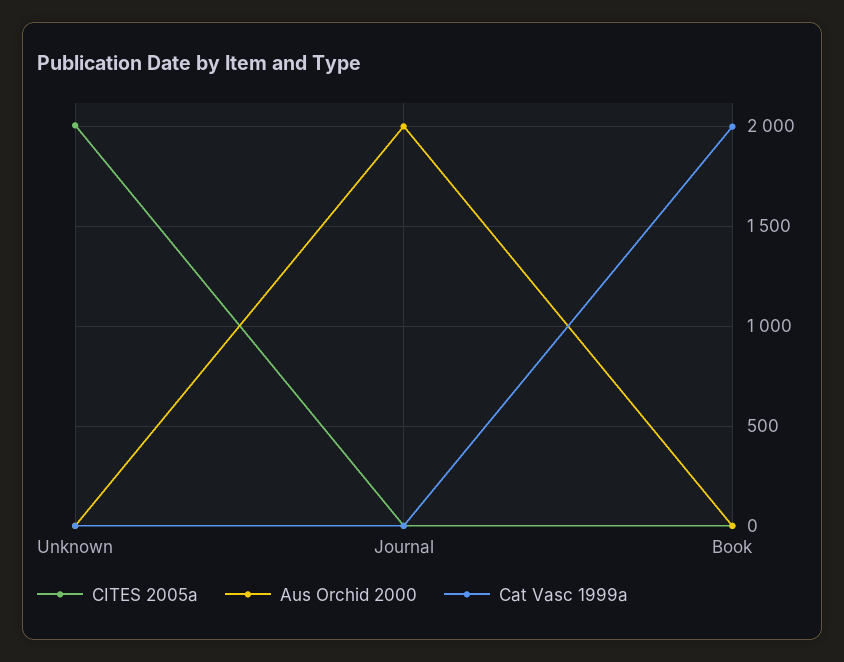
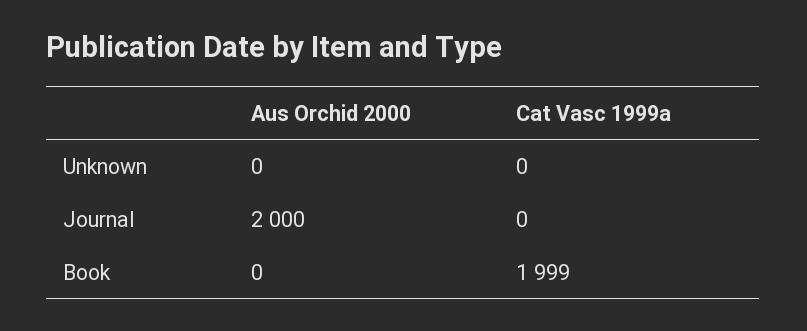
CITES 2005a, Unknown: 2000 -> none
CITES 2005a, Journal: 0 -> none
CITES 2005a, Book: 0 -> none

